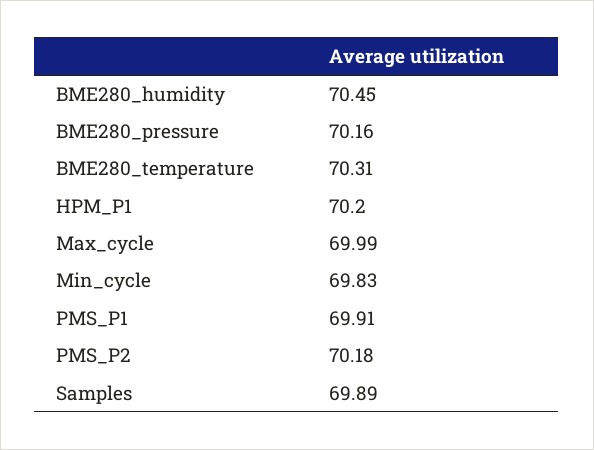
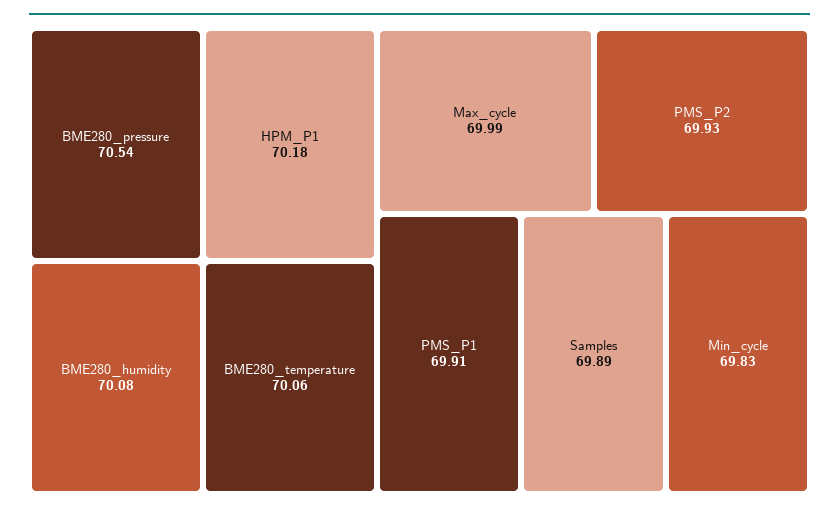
BME280_humidity: 70.45 -> 70.08
BME280_pressure: 70.16 -> 70.54
BME280_temperature: 70.31 -> 70.06
HPM_P1: 70.2 -> 70.18
PMS_P2: 70.18 -> 69.93

